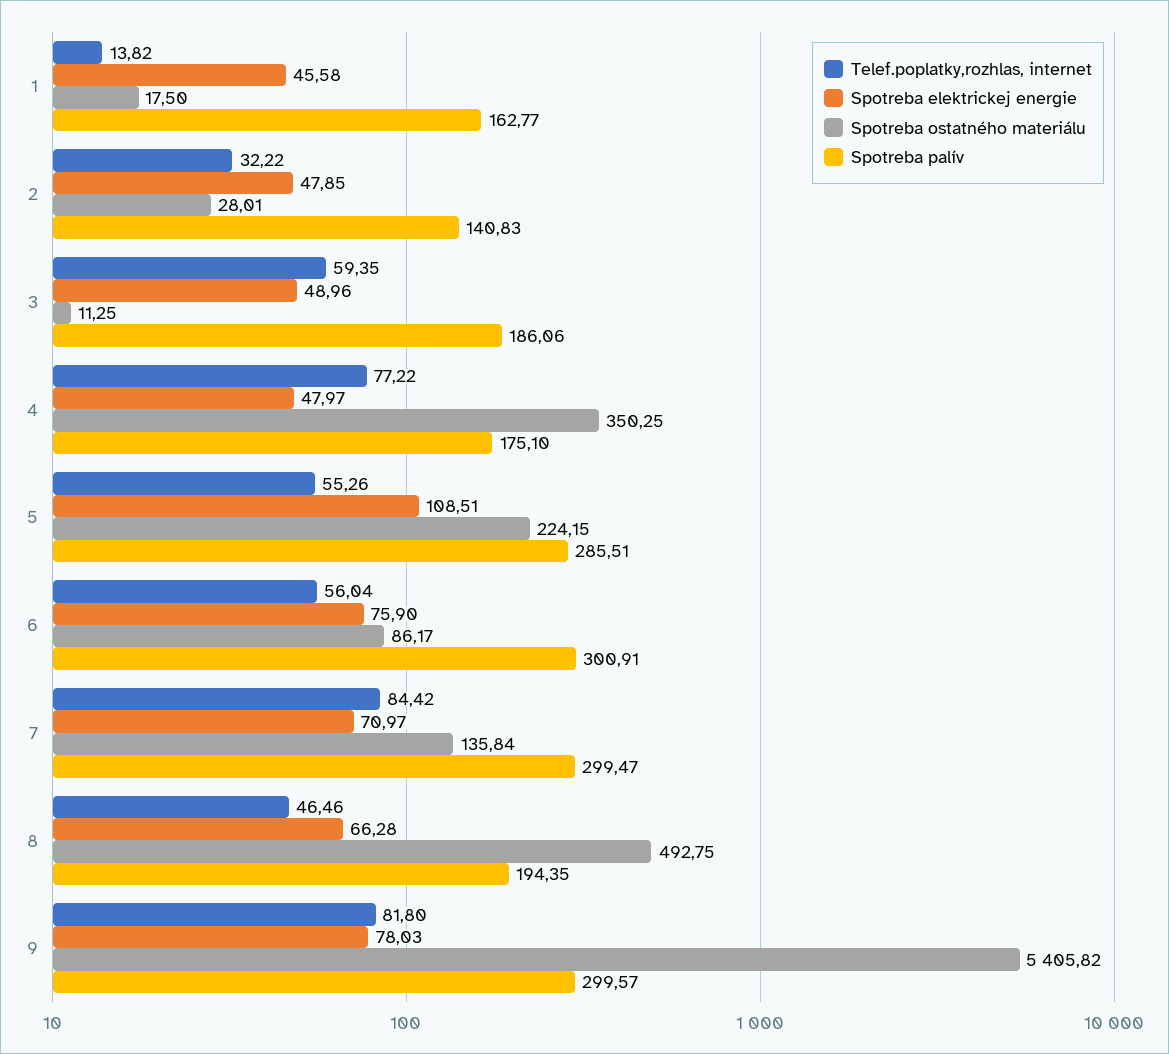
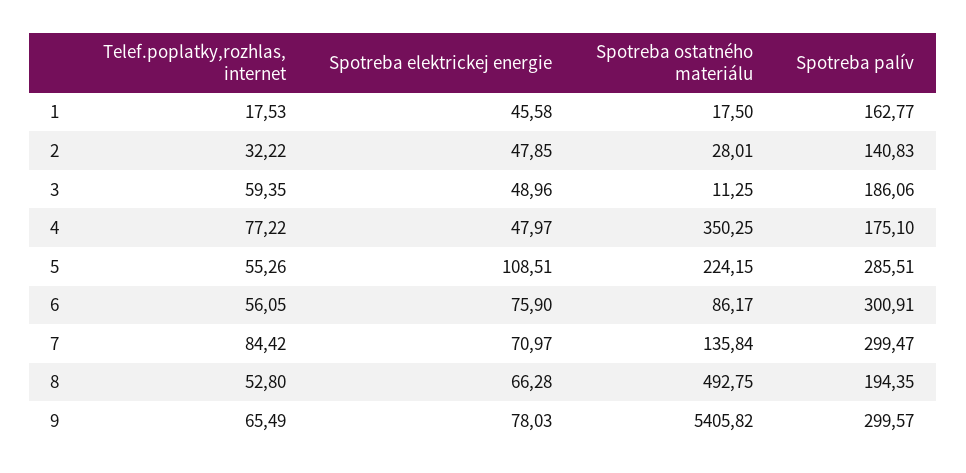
Telef.poplatky,rozhlas, internet, 1: 13.82 -> 17.53
Telef.poplatky,rozhlas, internet, 6: 56.04 -> 56.05
Telef.poplatky,rozhlas, internet, 8: 46.46 -> 52.8
Telef.poplatky,rozhlas, internet, 9: 81.8 -> 65.49

